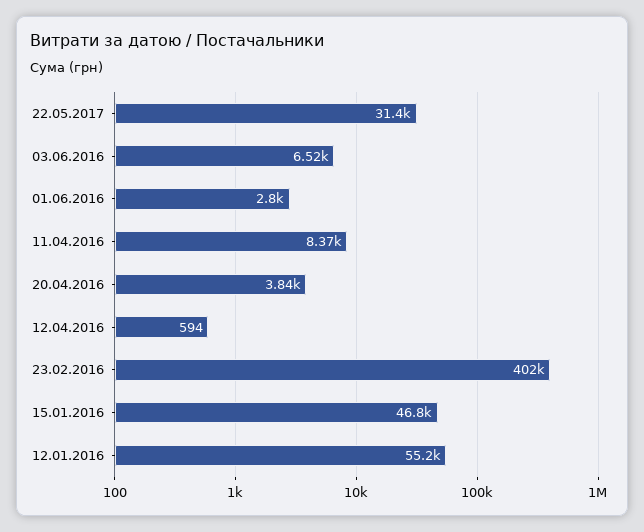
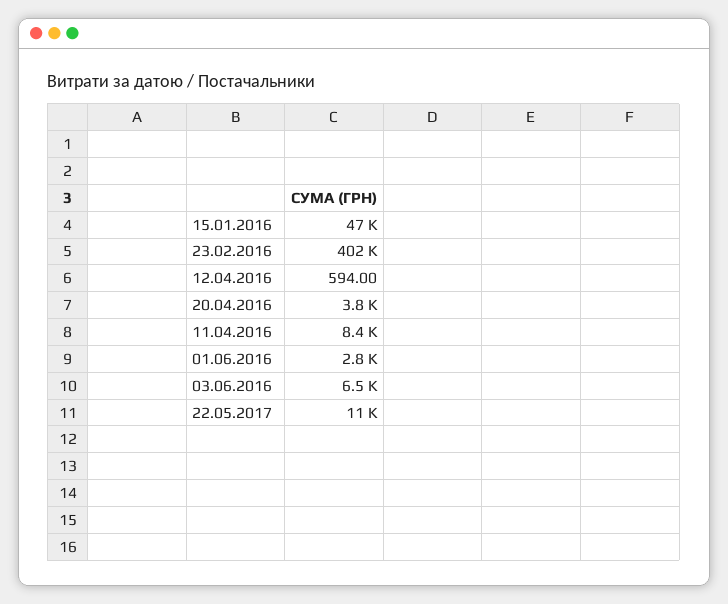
22.05.2017: 31400 -> 11000
12.01.2016: 55200 -> none

